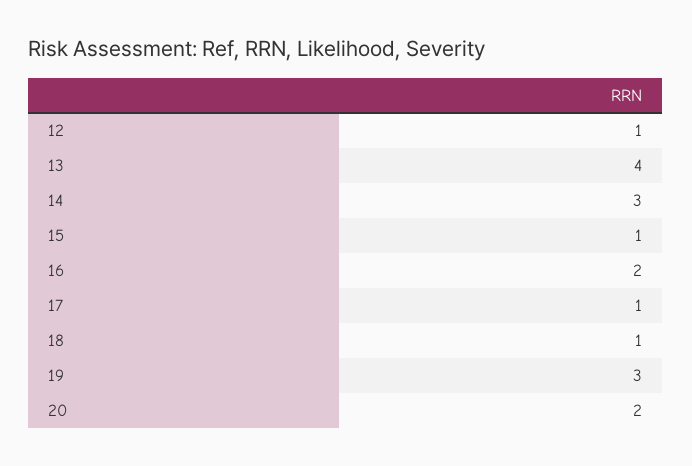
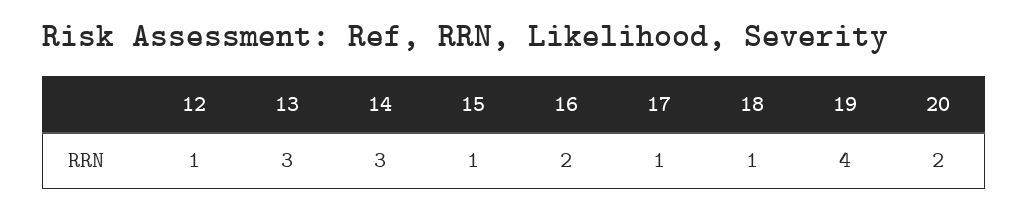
13: 4 -> 3
19: 3 -> 4

